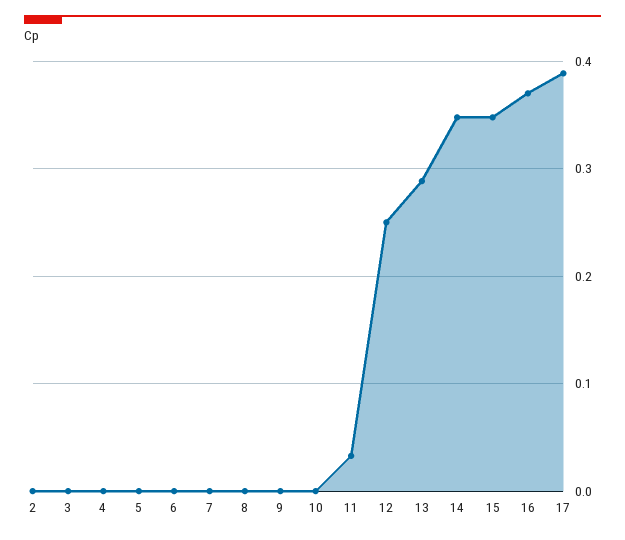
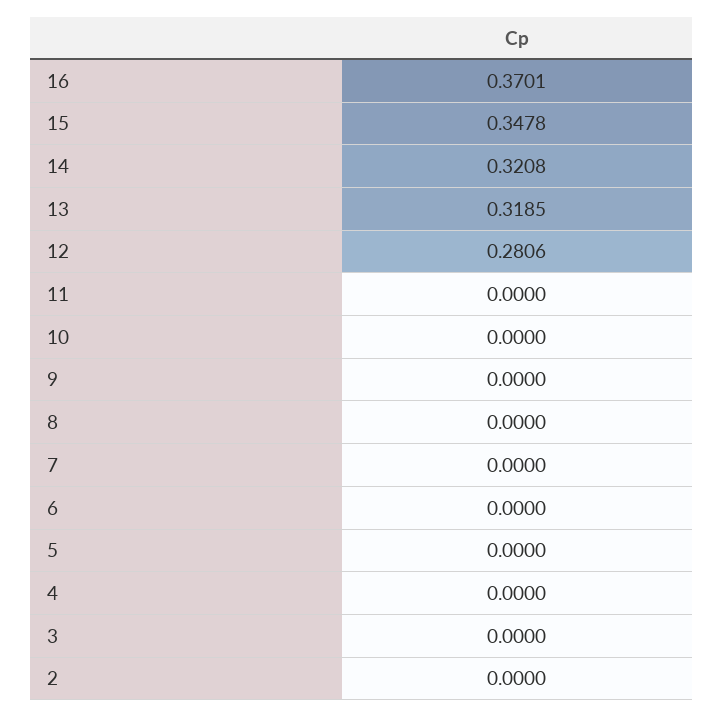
11: 0.03 -> 0
12: 0.25 -> 0.2806
13: 0.29 -> 0.3185
14: 0.35 -> 0.3208
17: 0.39 -> none

